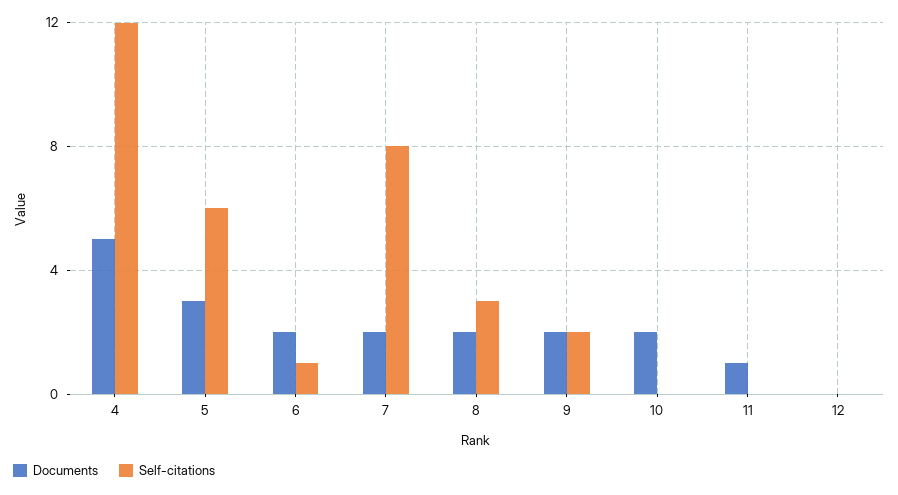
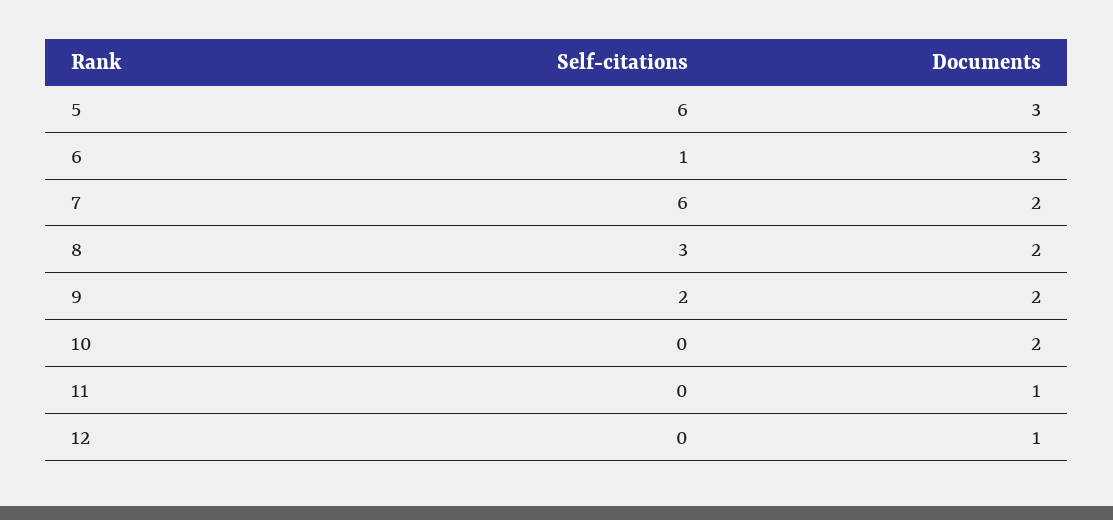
Documents, 4: 5 -> none
Self-citations, 4: 12 -> none
Documents, 6: 2 -> 3
Self-citations, 7: 8 -> 6
Documents, 12: 0 -> 1

